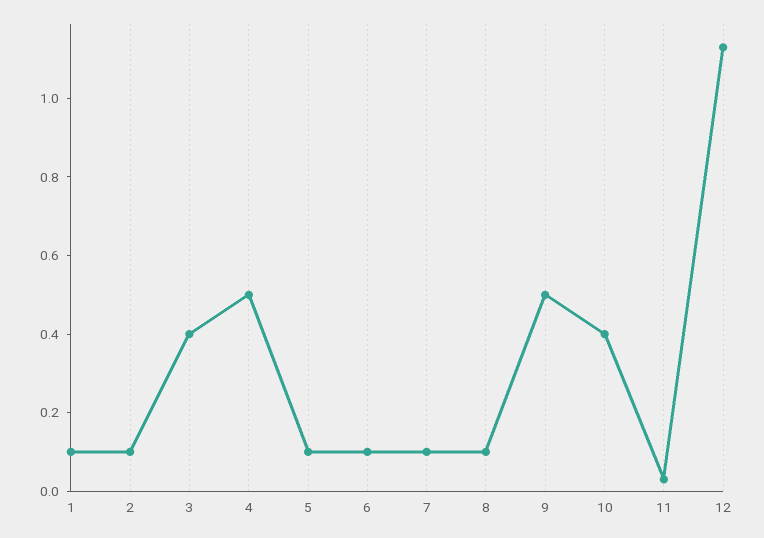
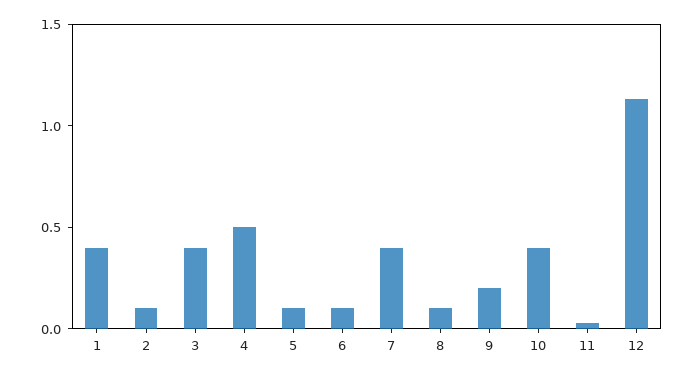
1: 0.1 -> 0.4
7: 0.1 -> 0.4
9: 0.5 -> 0.2

